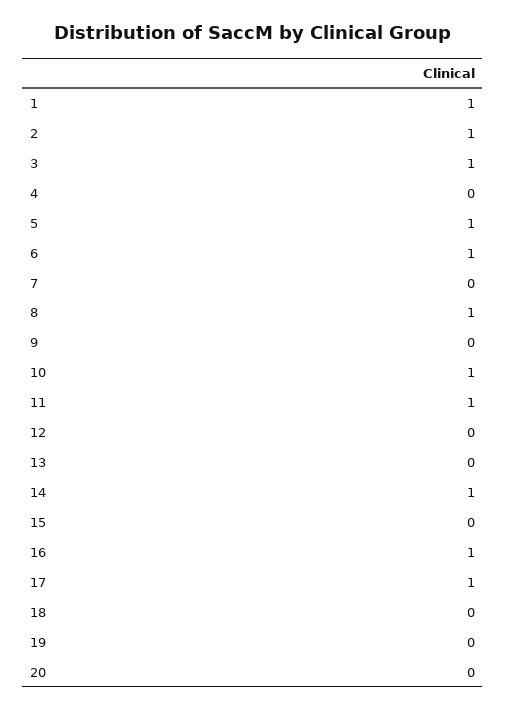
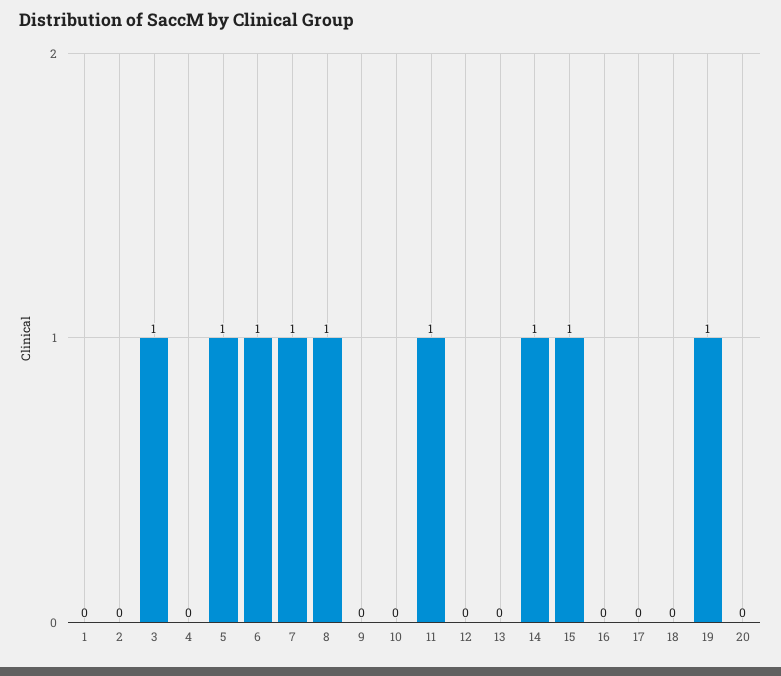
1: 1 -> 0
2: 1 -> 0
7: 0 -> 1
10: 1 -> 0
15: 0 -> 1
16: 1 -> 0
17: 1 -> 0
19: 0 -> 1

